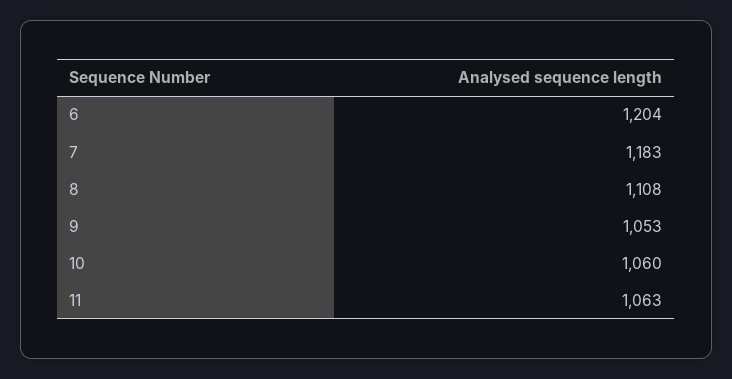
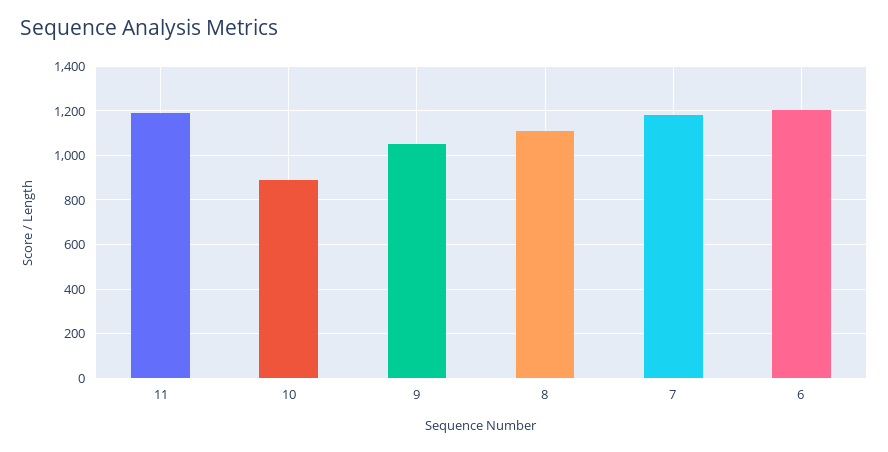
10: 1060 -> 900
11: 1063 -> 1200

